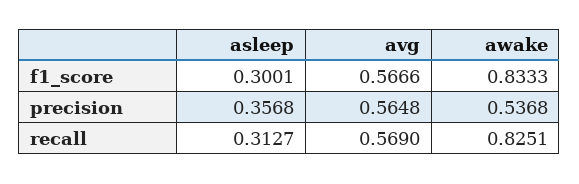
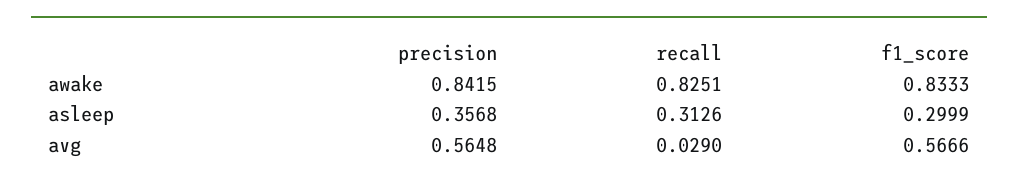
asleep, f1_score: 0.3001 -> 0.2999
awake, precision: 0.5368 -> 0.8415
asleep, recall: 0.3127 -> 0.3126
avg, recall: 0.569 -> 0.029

